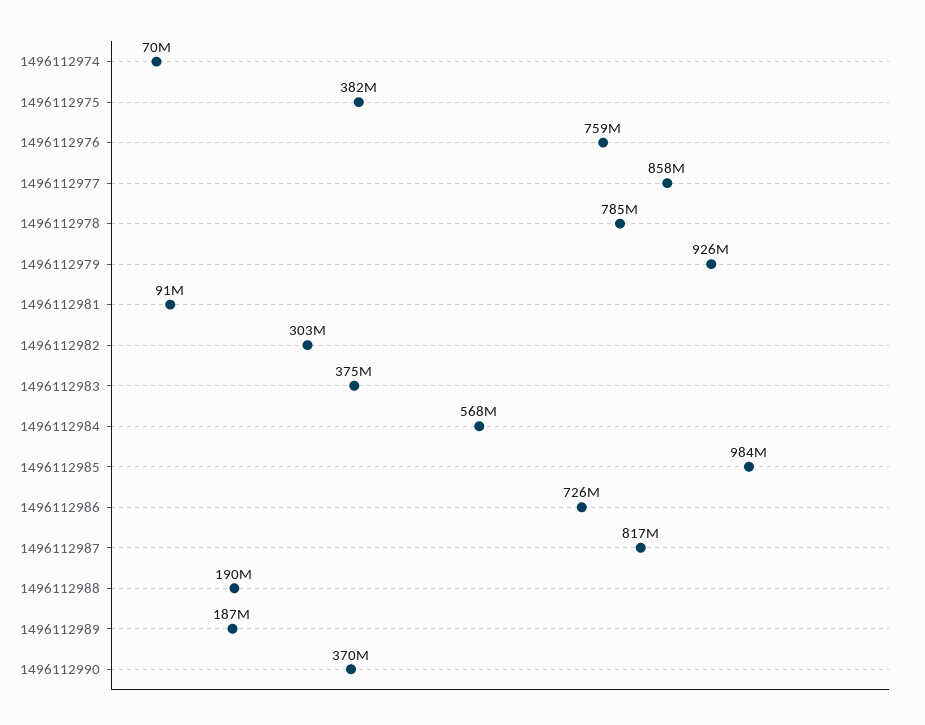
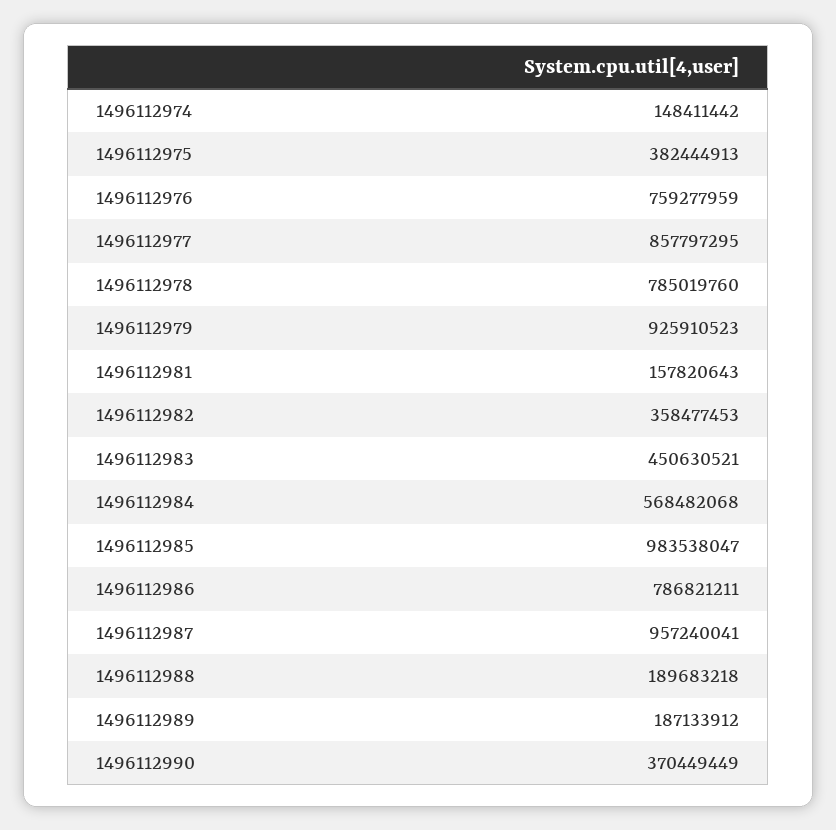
1496112974: 70000000 -> 148411442
1496112981: 91000000 -> 157820643
1496112982: 303000000 -> 358477453
1496112983: 375000000 -> 450630521
1496112986: 726000000 -> 786821211
1496112987: 817000000 -> 957240041

